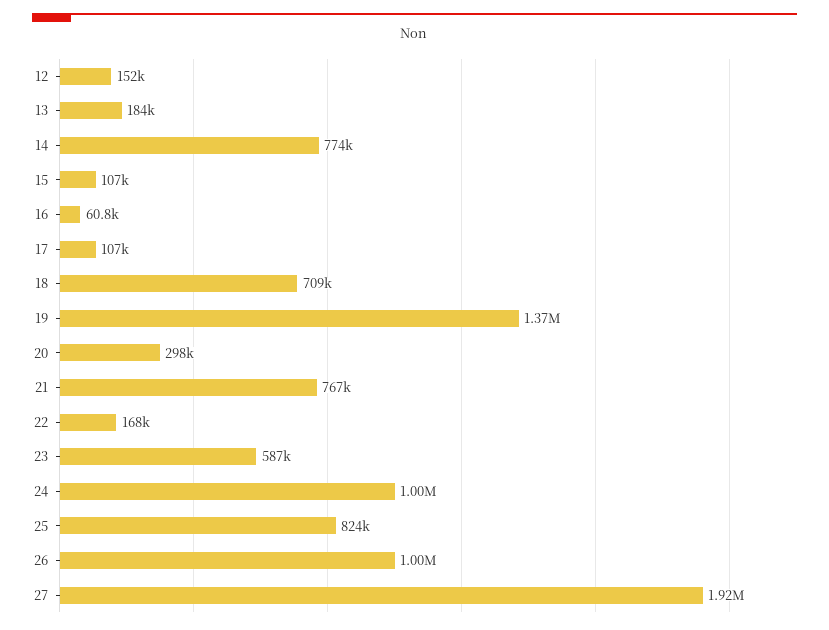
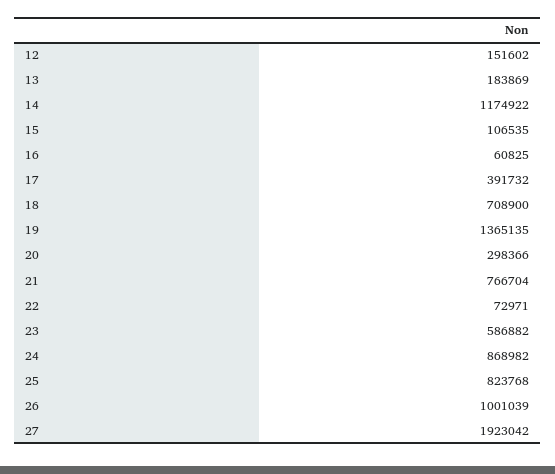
14: 774000 -> 1174922
17: 107000 -> 391732
22: 168000 -> 72971
24: 1000000 -> 868982

